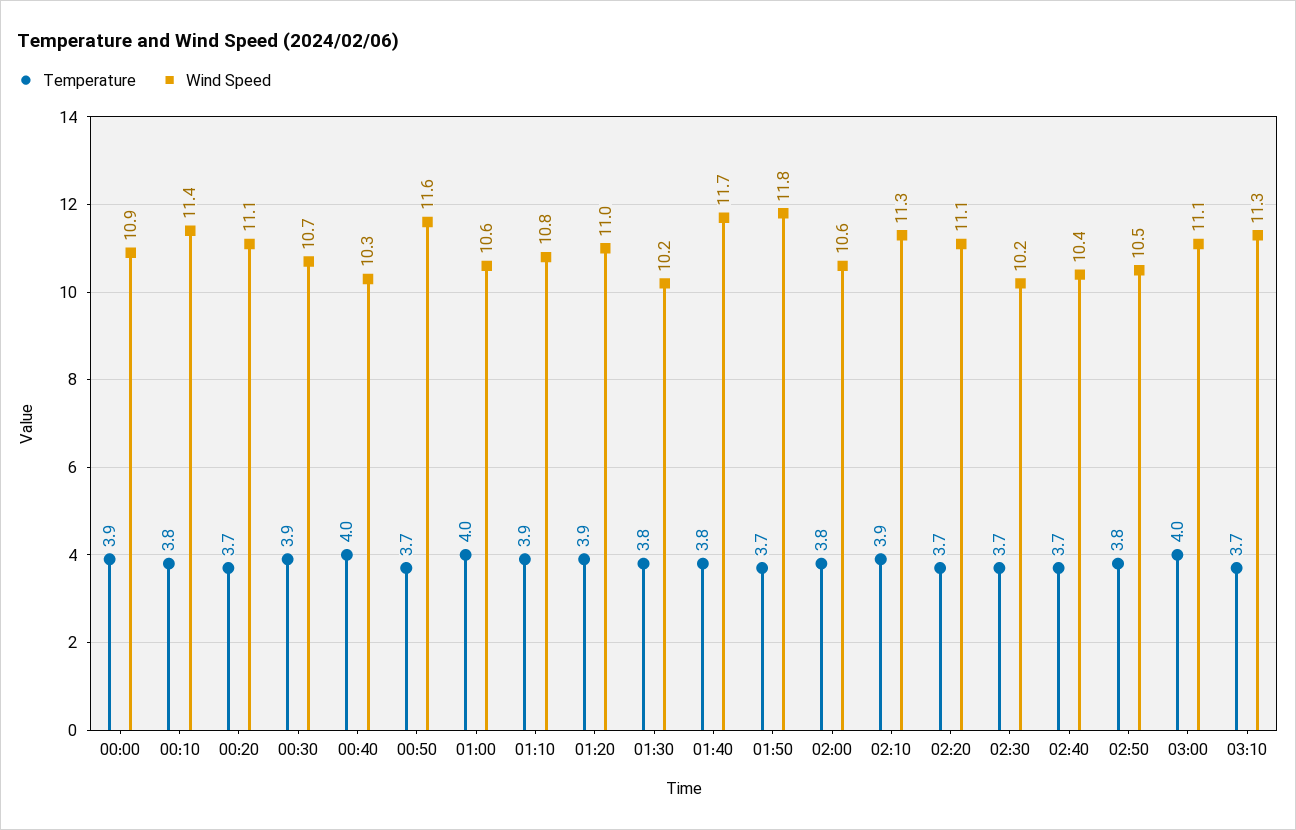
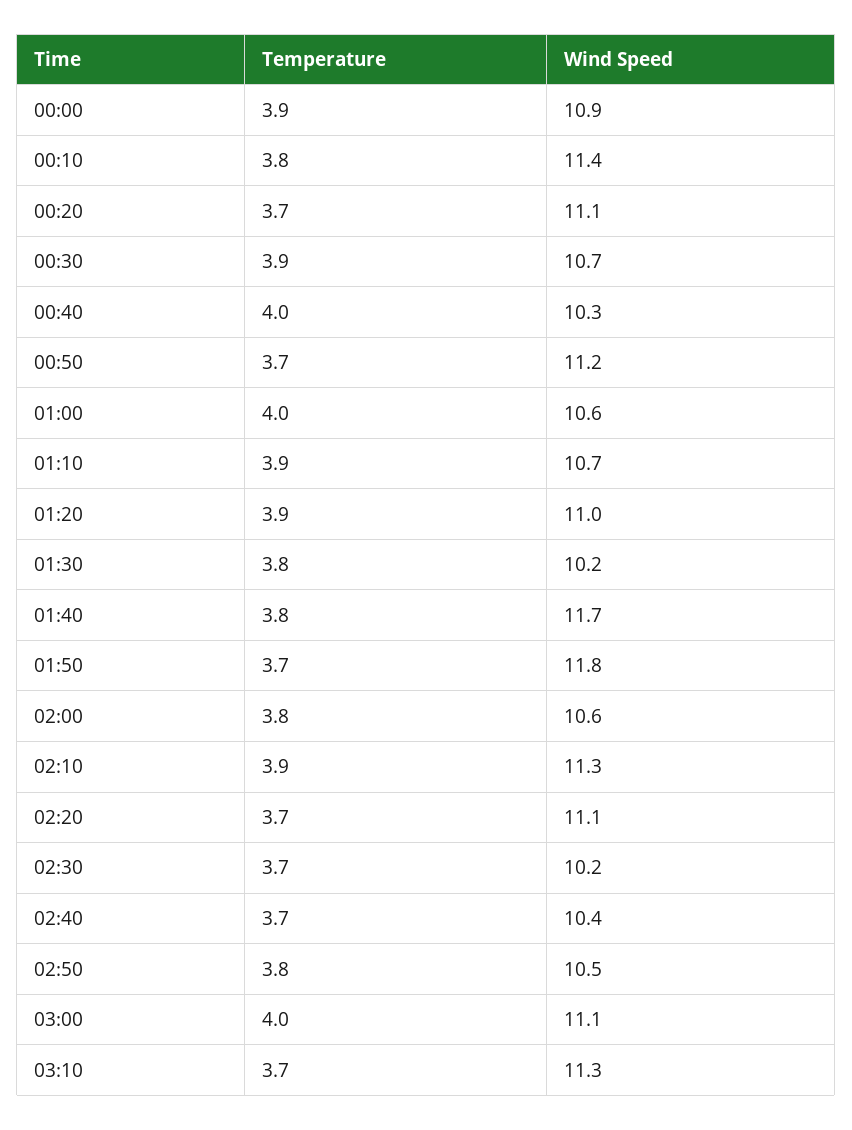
Wind Speed, 00:50: 11.6 -> 11.2
Wind Speed, 01:10: 10.8 -> 10.7

